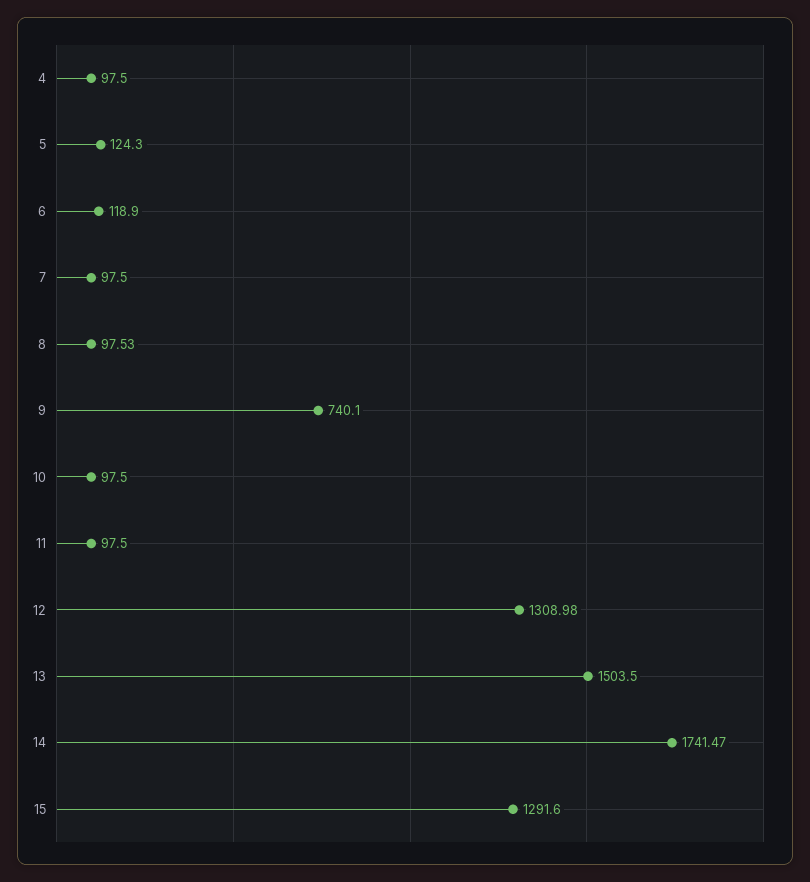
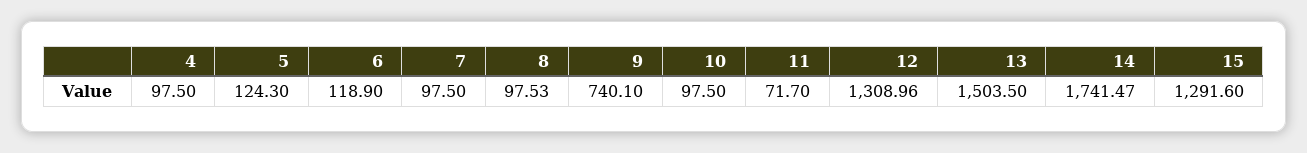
11: 97.5 -> 71.7
12: 1308.98 -> 1308.96

